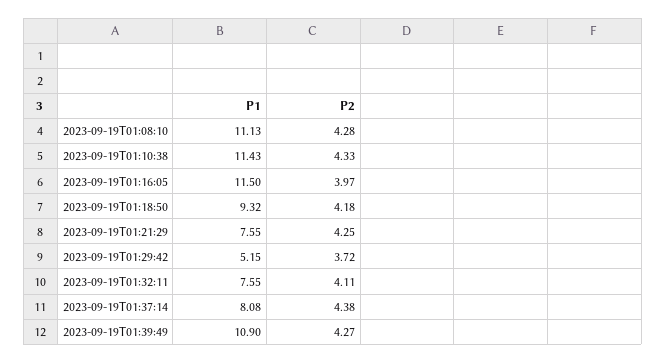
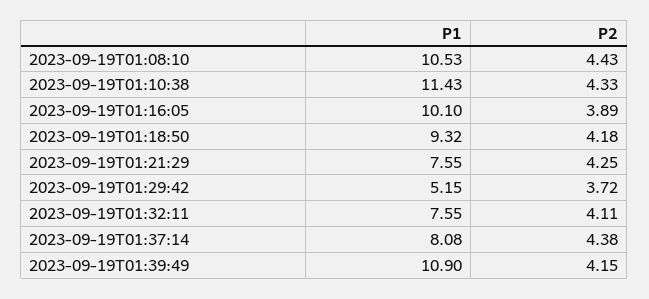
P1, 2023-09-19T01:08:10: 11.13 -> 10.53
P2, 2023-09-19T01:08:10: 4.28 -> 4.43
P1, 2023-09-19T01:16:05: 11.5 -> 10.1
P2, 2023-09-19T01:16:05: 3.97 -> 3.89
P2, 2023-09-19T01:39:49: 4.27 -> 4.15

